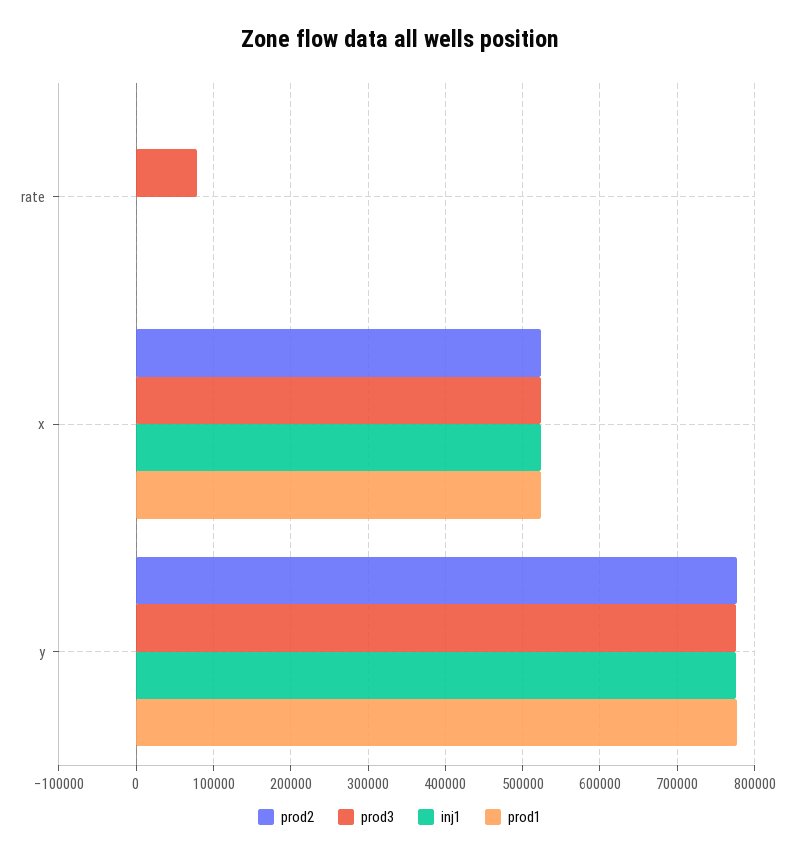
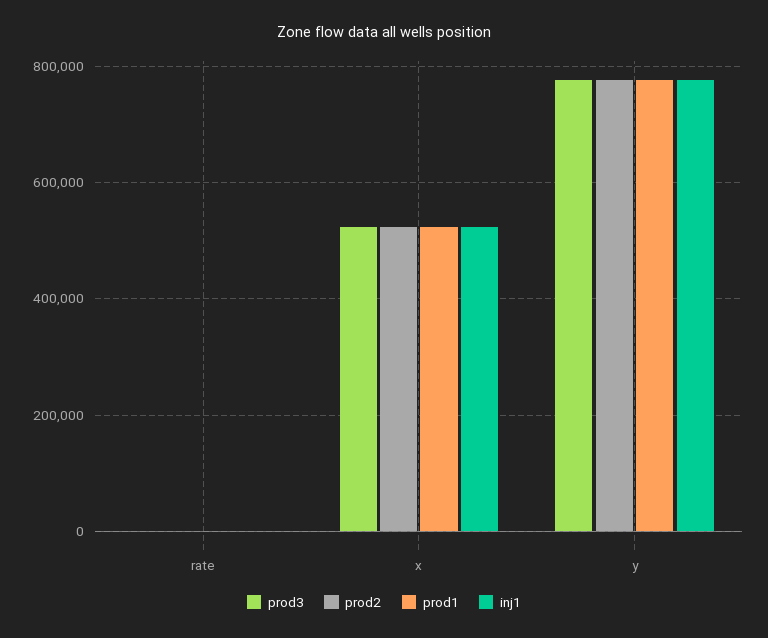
prod3, rate: 80000 -> 0

